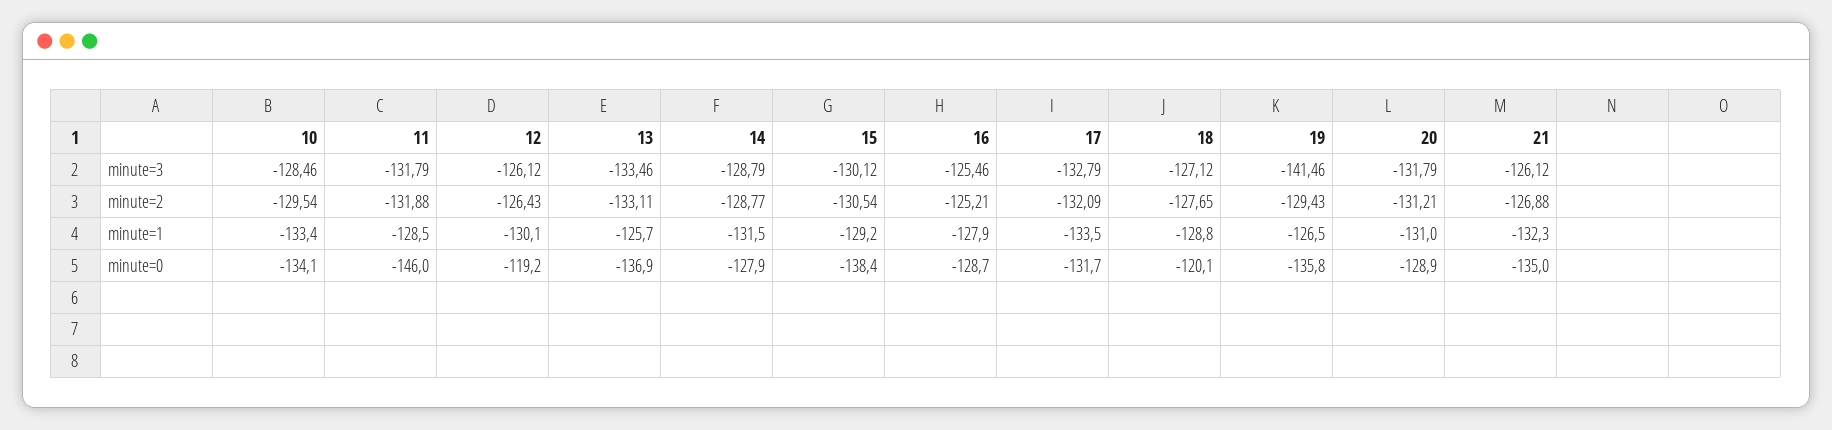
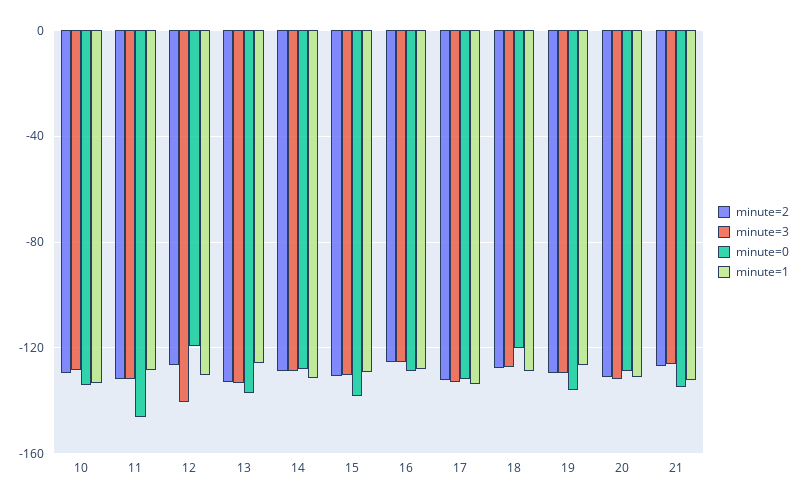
minute=3, 12: -126.12 -> -140
minute=3, 19: -141.46 -> -130

